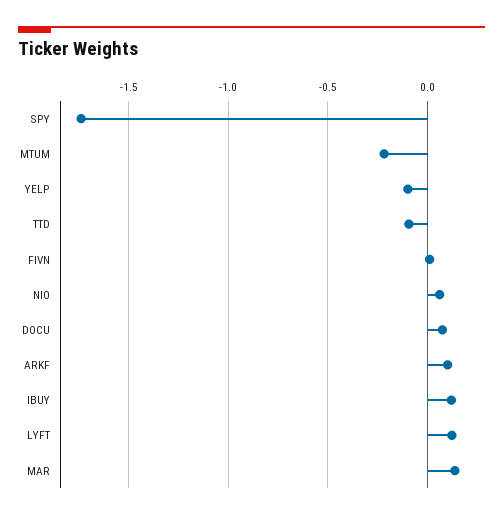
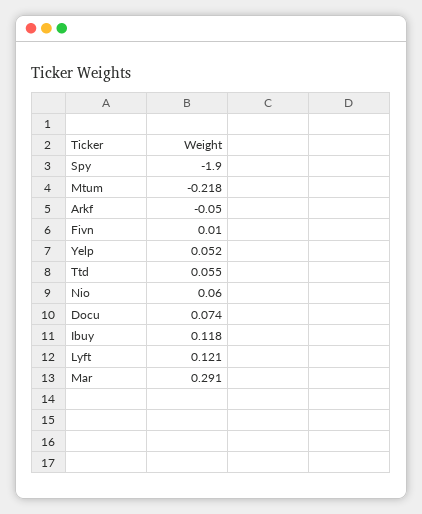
SPY: -1.75 -> -1.9
YELP: -0.1 -> 0.052
TTD: -0.1 -> 0.055
ARKF: 0.1 -> -0.05
MAR: 0.15 -> 0.291

